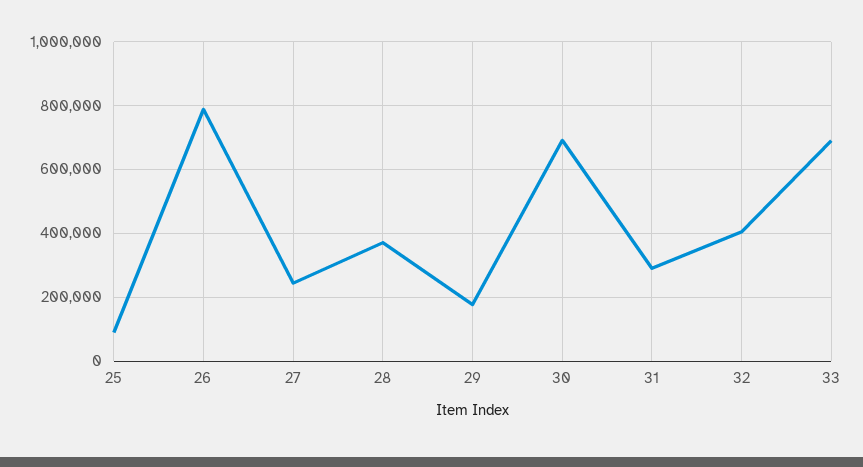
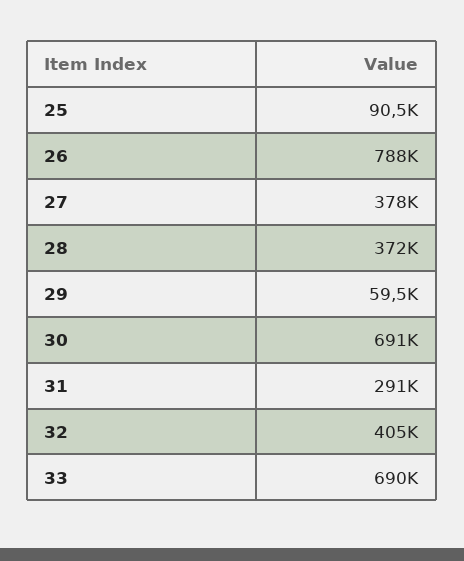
27: 240000 -> 378000
29: 180000 -> 59500

